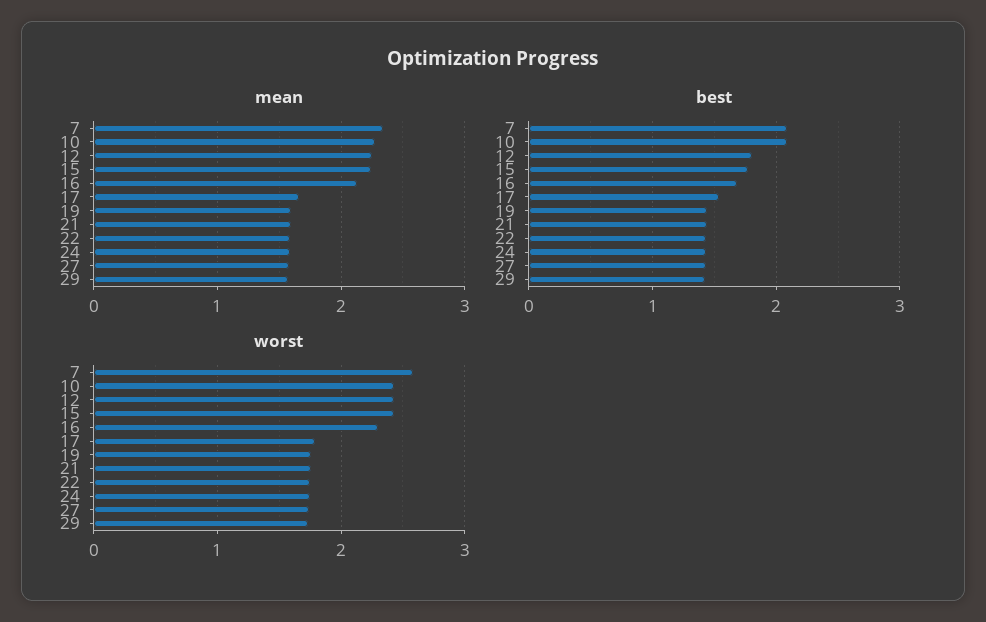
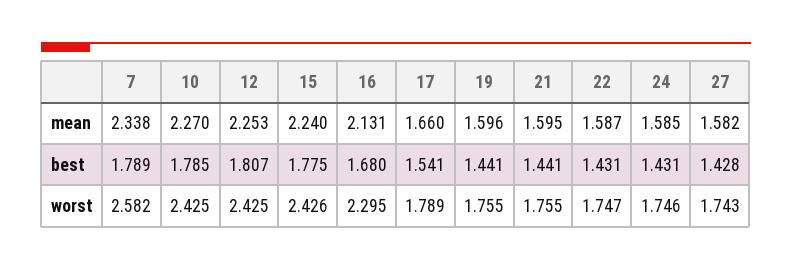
mean, 29: 1.6 -> none
best, 7: 2.1 -> 1.789
best, 10: 2.1 -> 1.785
best, 29: 1.4 -> none
worst, 29: 1.7 -> none

